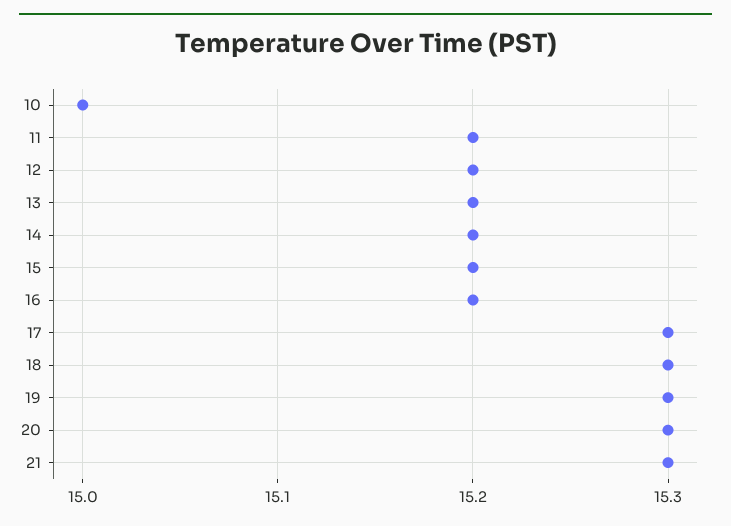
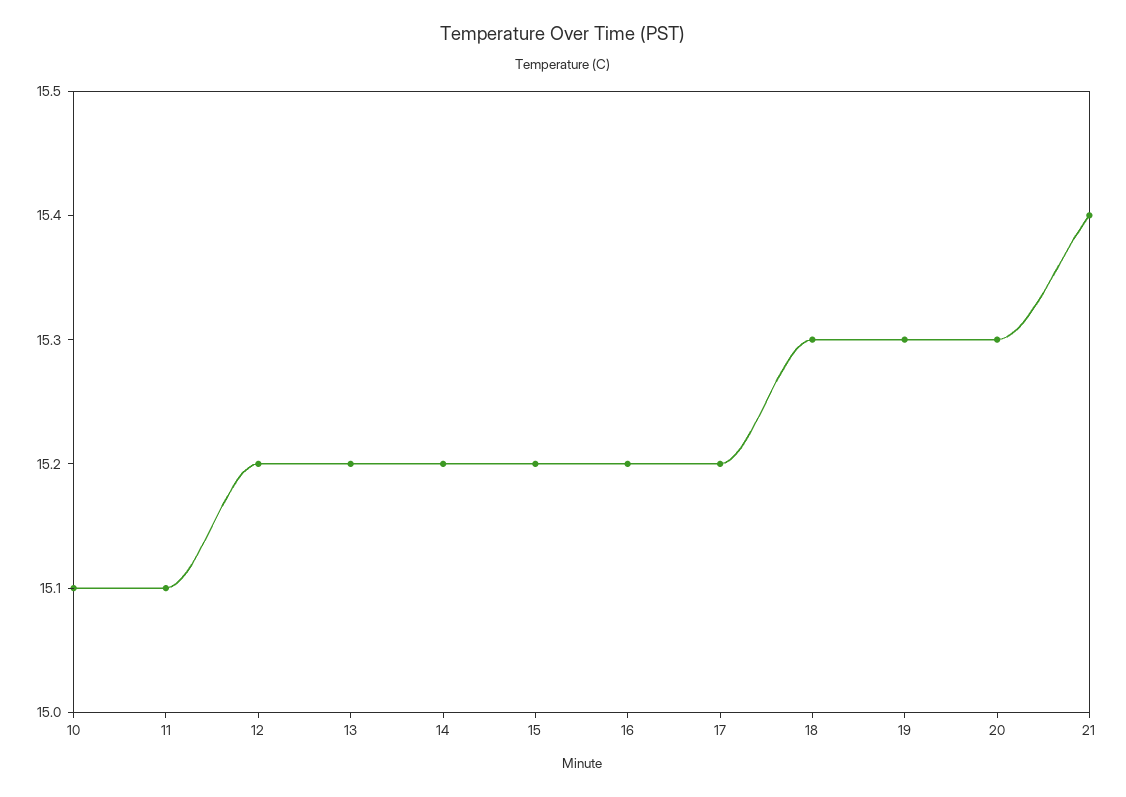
10: 15 -> 15.1
11: 15.2 -> 15.1
17: 15.3 -> 15.2
21: 15.3 -> 15.4

